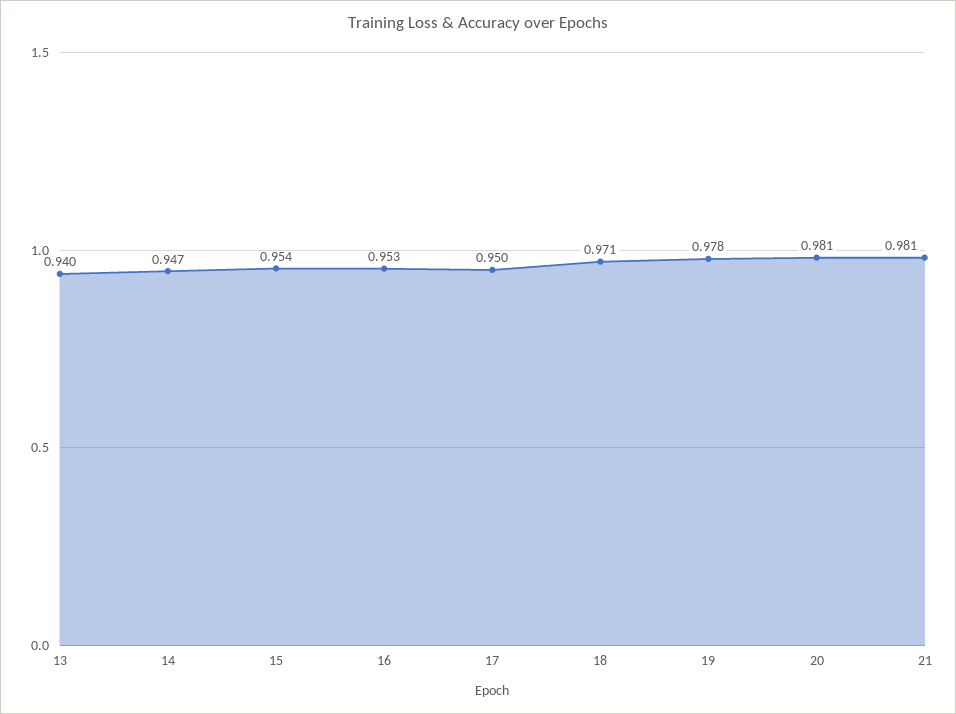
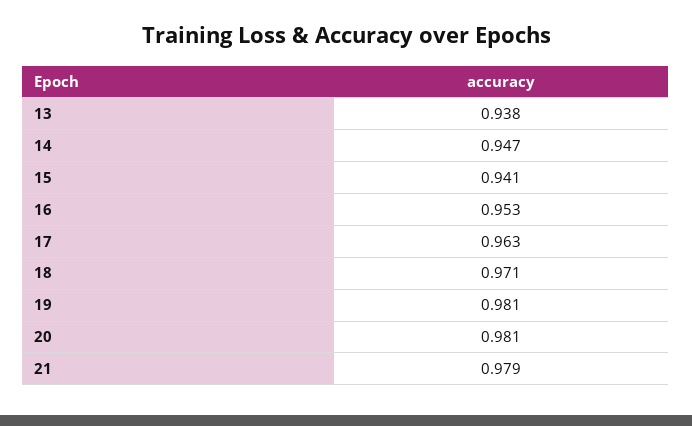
13: 0.94 -> 0.938
15: 0.954 -> 0.941
17: 0.95 -> 0.963
19: 0.978 -> 0.981
21: 0.981 -> 0.979

